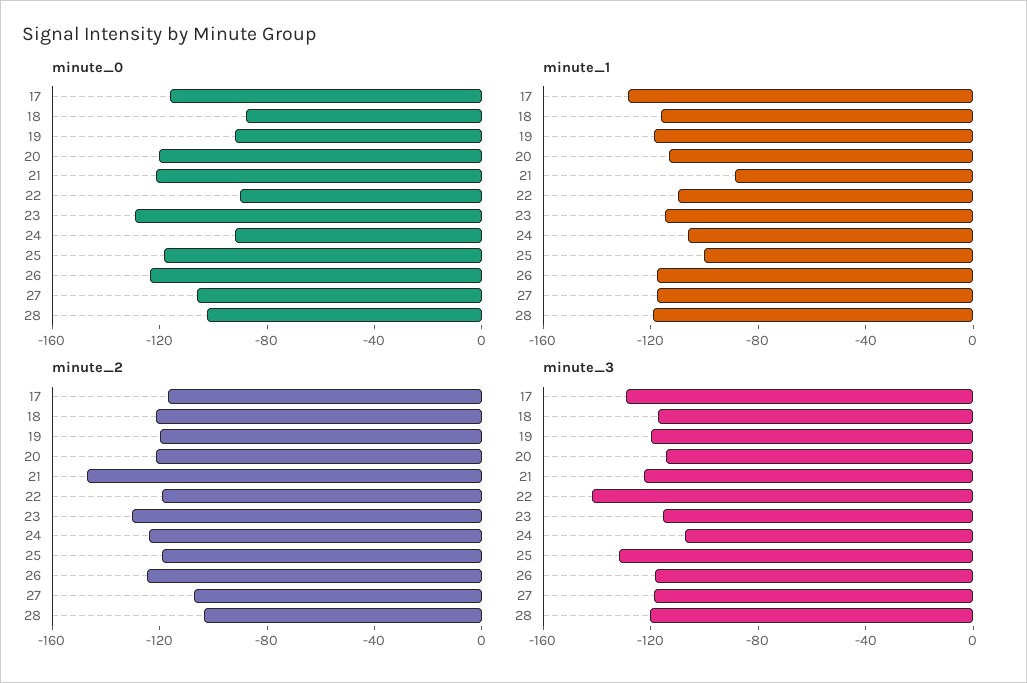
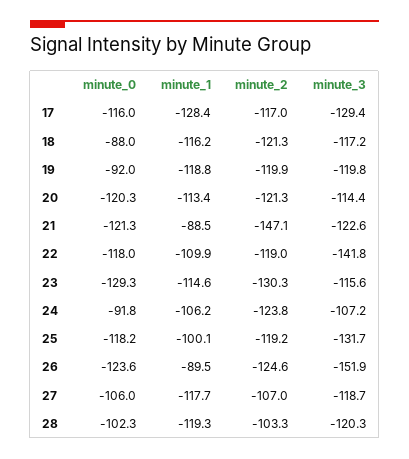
minute_0, 22: -90 -> -118
minute_1, 26: -120 -> -89.5
minute_3, 26: -120 -> -151.9

